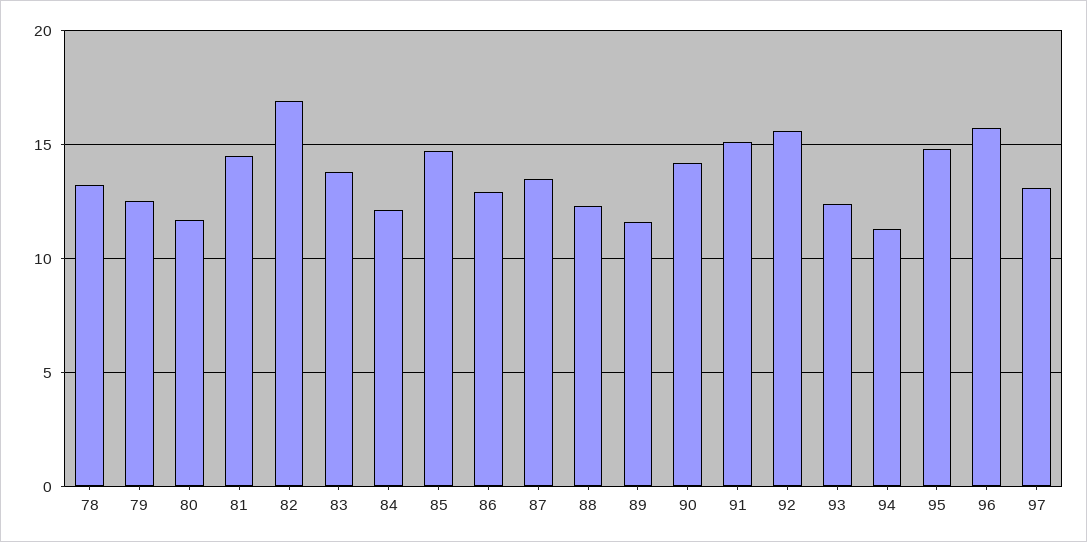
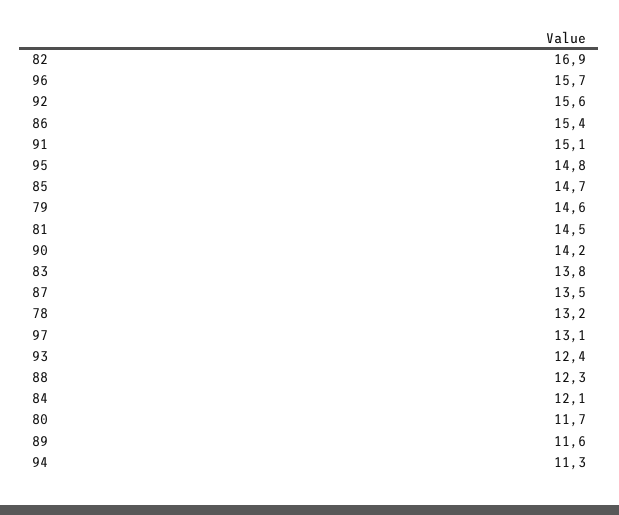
79: 12.5 -> 14.6
86: 13 -> 15.4

